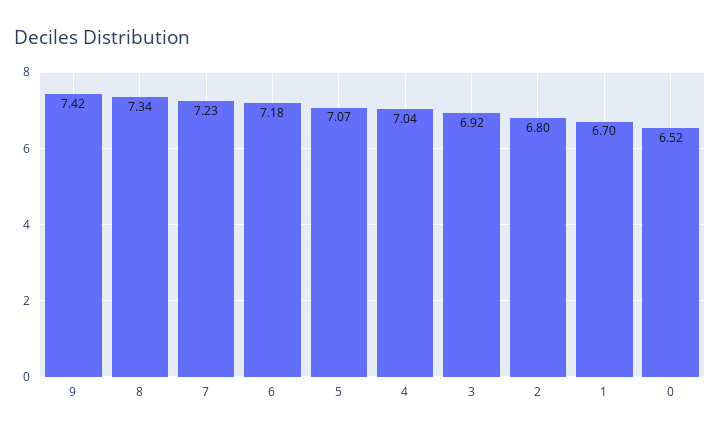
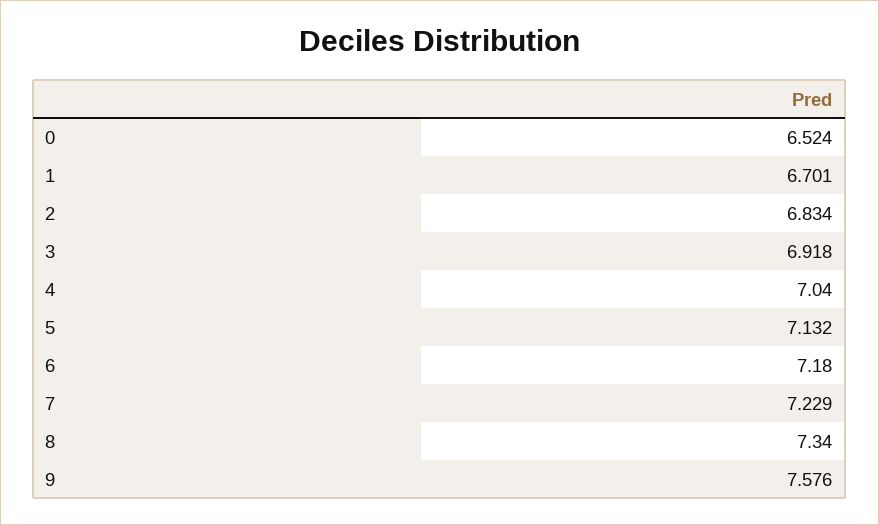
9: 7.42 -> 7.576
5: 7.07 -> 7.132
2: 6.8 -> 6.834

